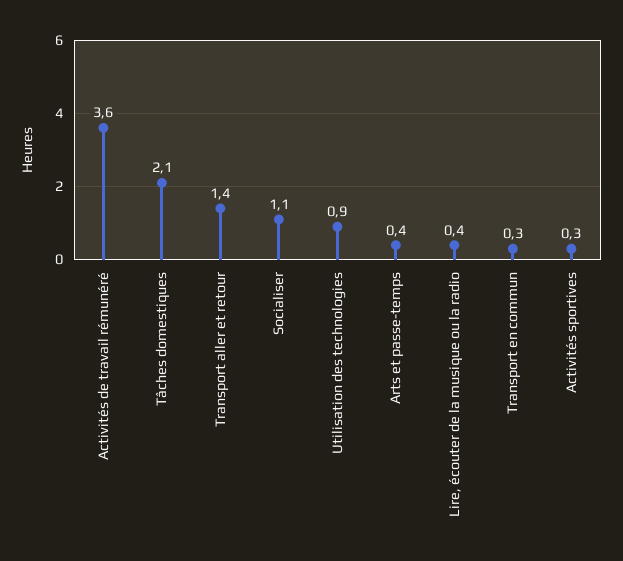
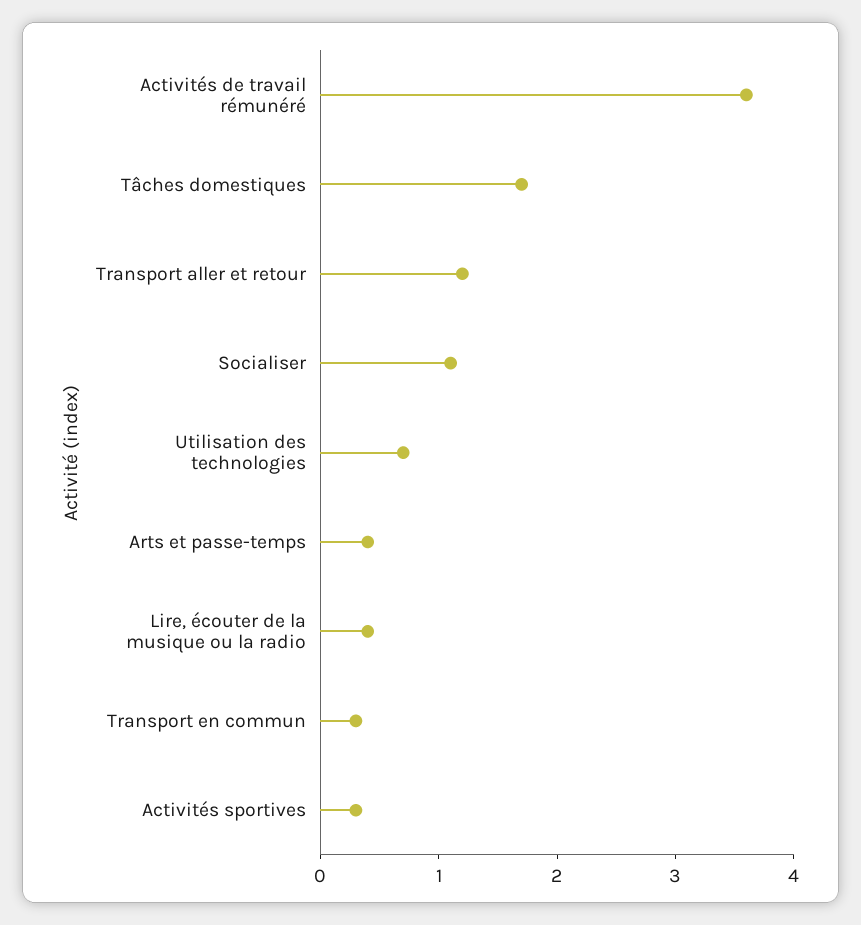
Tâches domestiques: 2.1 -> 1.7
Transport aller et retour: 1.4 -> 1.2
Utilisation des technologies: 0.9 -> 0.7

